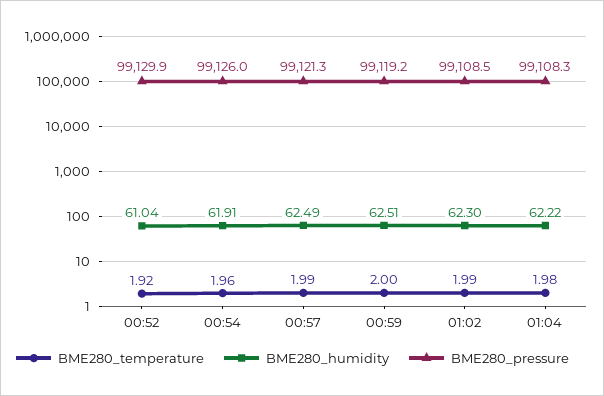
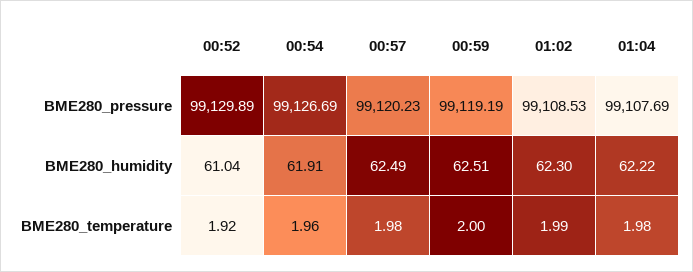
BME280_pressure, 00:54: 99126 -> 99126.69
BME280_temperature, 00:57: 1.99 -> 1.98
BME280_pressure, 00:57: 99121.3 -> 99120.23
BME280_pressure, 01:04: 99108.3 -> 99107.69

